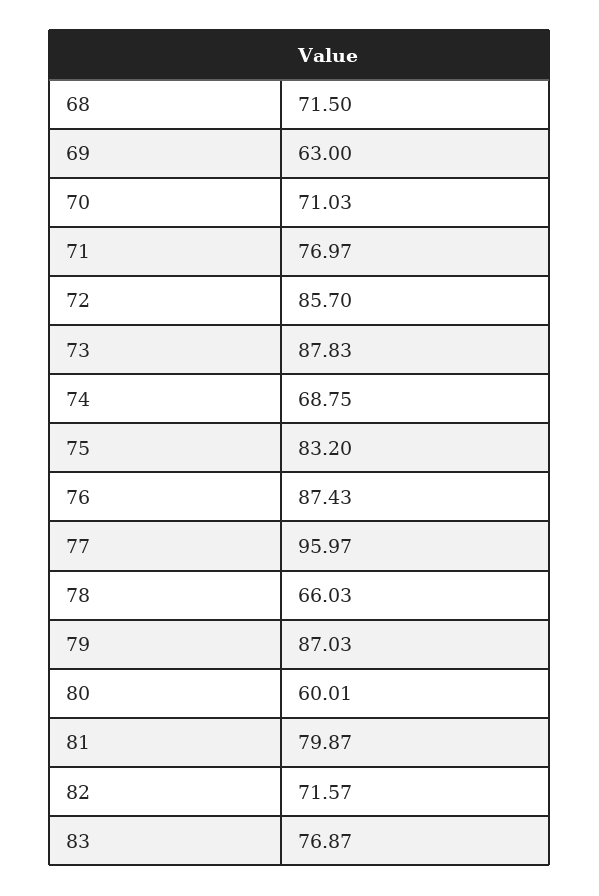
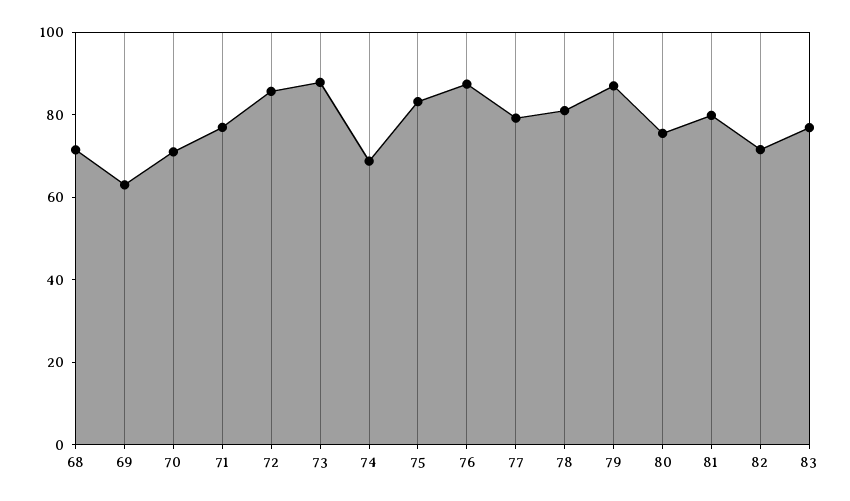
77: 95.97 -> 80
78: 66.03 -> 80
80: 60.01 -> 75

